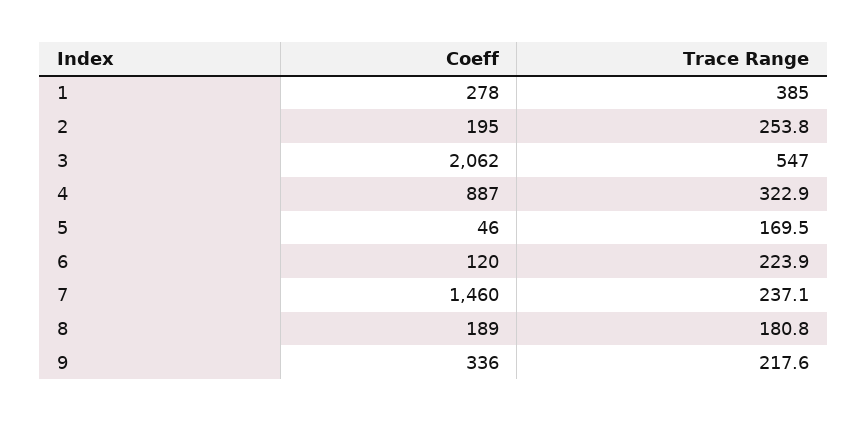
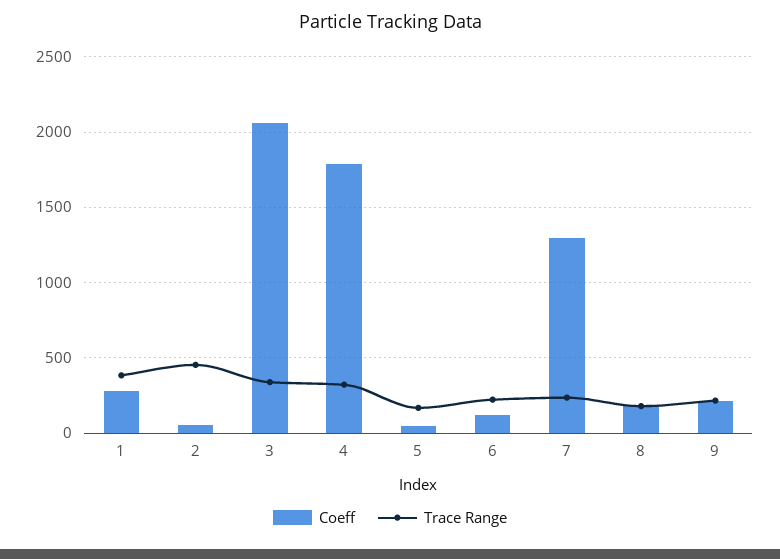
Coeff, 2: 195 -> 50
Trace Range, 2: 253.8 -> 450
Trace Range, 3: 547 -> 350
Coeff, 4: 887 -> 1800
Coeff, 7: 1460 -> 1300
Coeff, 9: 336 -> 200

